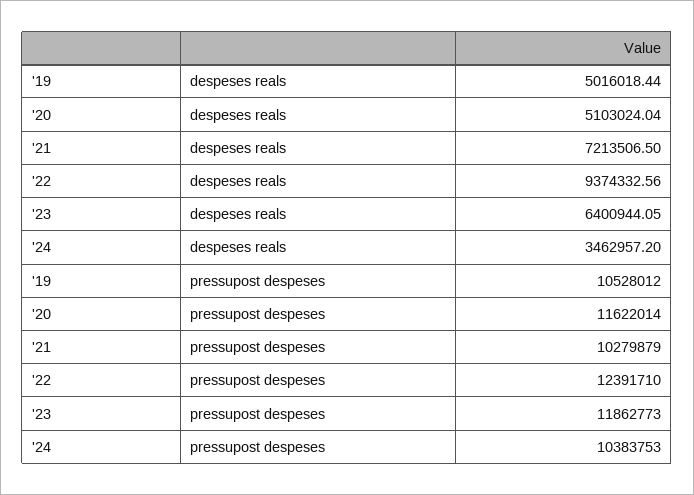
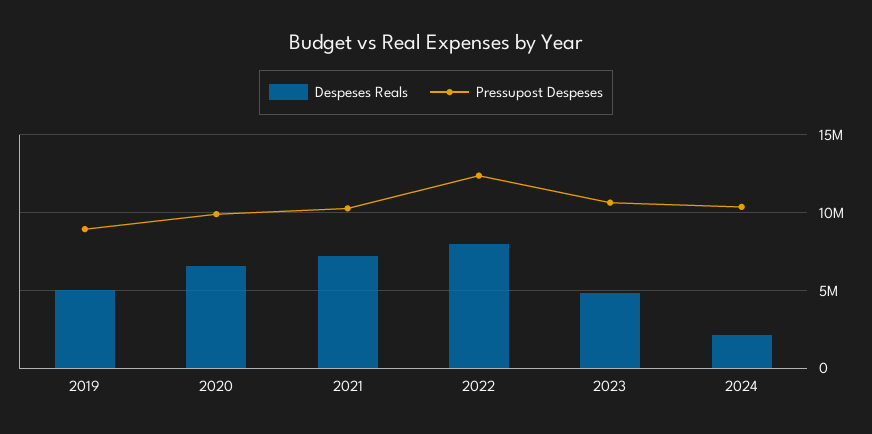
despeses reals, '20: 5103024.04 -> 6500000
despeses reals, '22: 9374332.56 -> 8000000
despeses reals, '23: 6400944.05 -> 5000000
despeses reals, '24: 3462957.2 -> 2000000
pressupost despeses, '19: 10528012 -> 9000000
pressupost despeses, '20: 11622014 -> 10000000
pressupost despeses, '23: 11862773 -> 10500000

